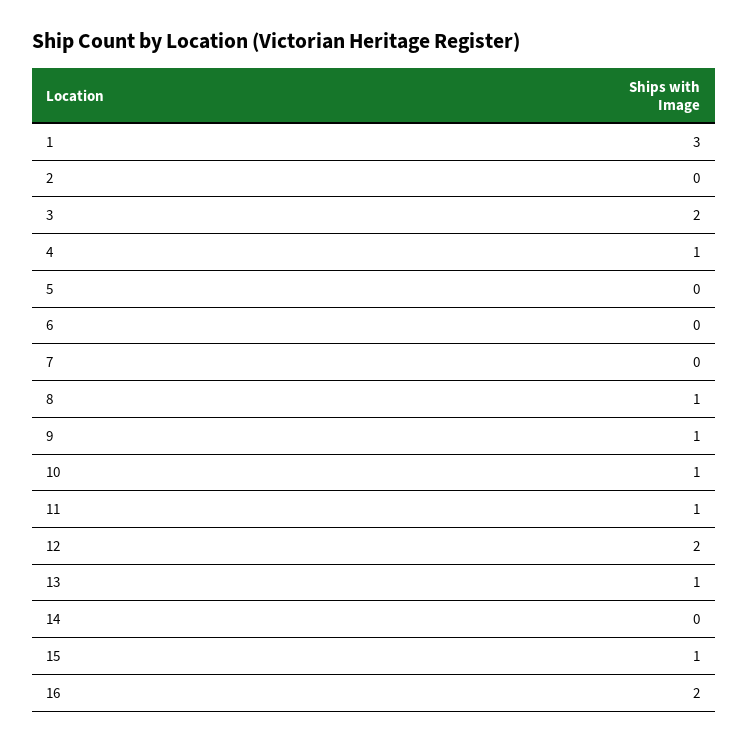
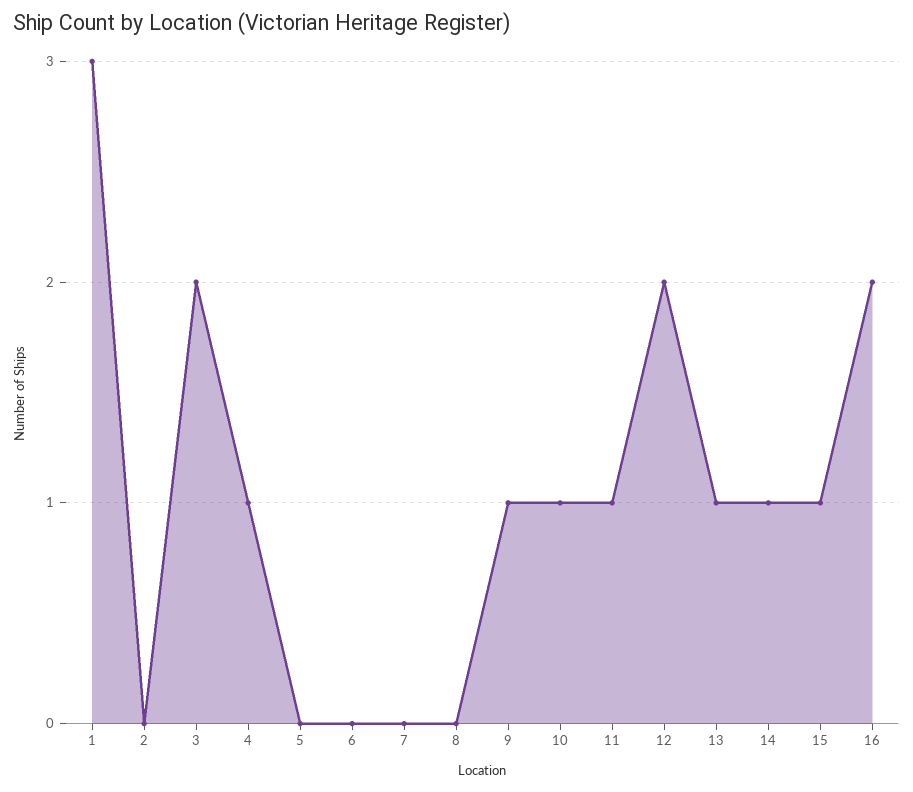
8: 1 -> 0
14: 0 -> 1

